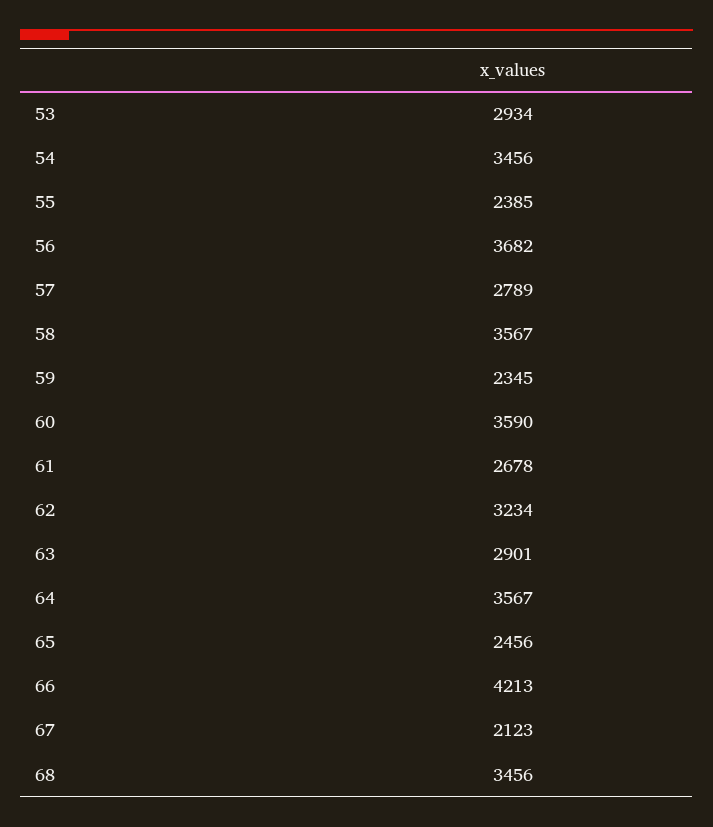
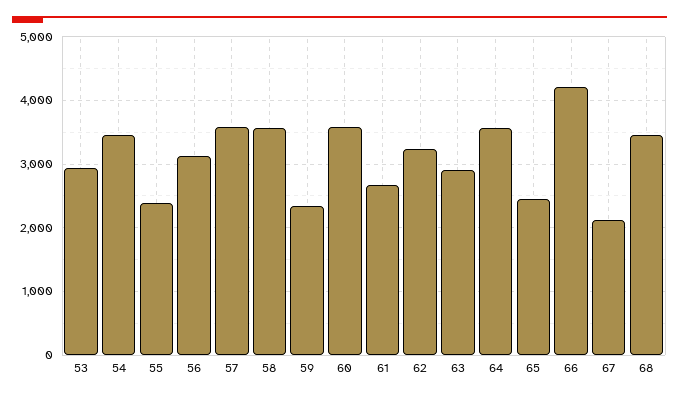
56: 3682 -> 3100
57: 2789 -> 3600

